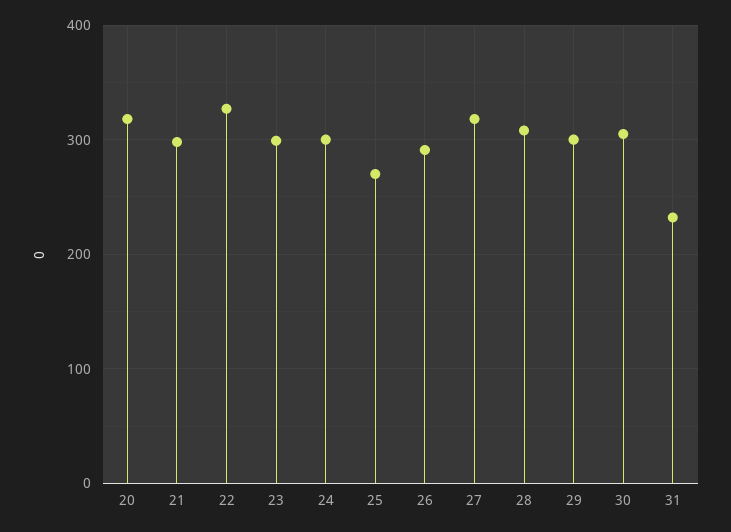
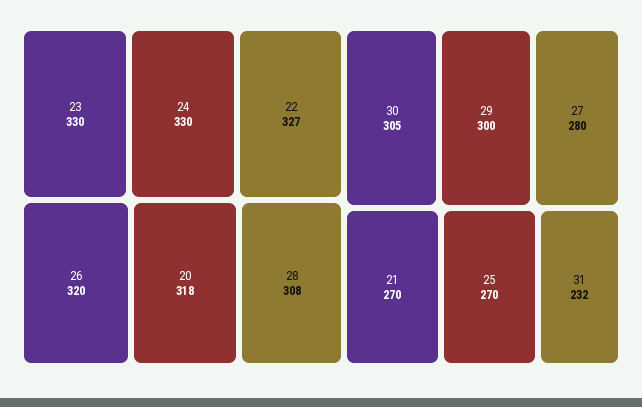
21: 300 -> 270
23: 300 -> 330
24: 300 -> 330
26: 290 -> 320
27: 320 -> 280

